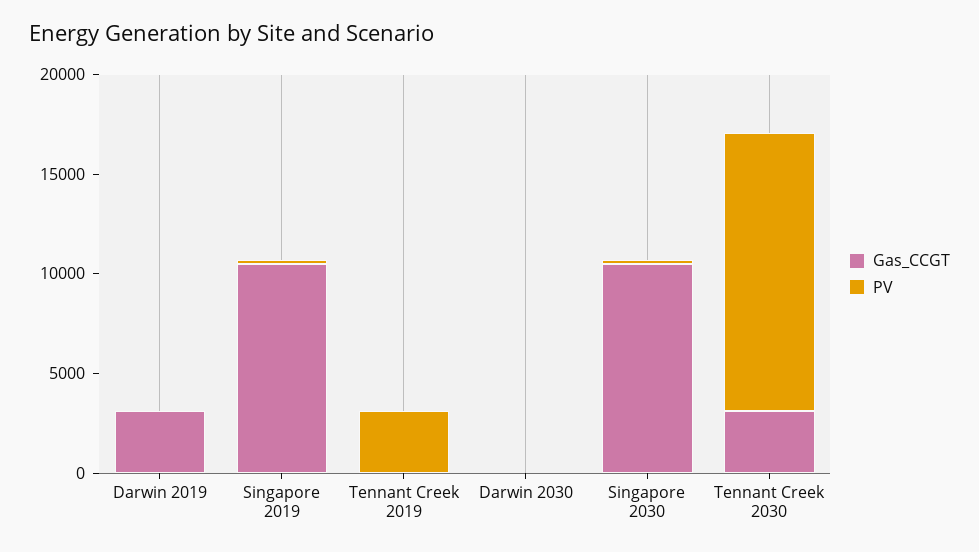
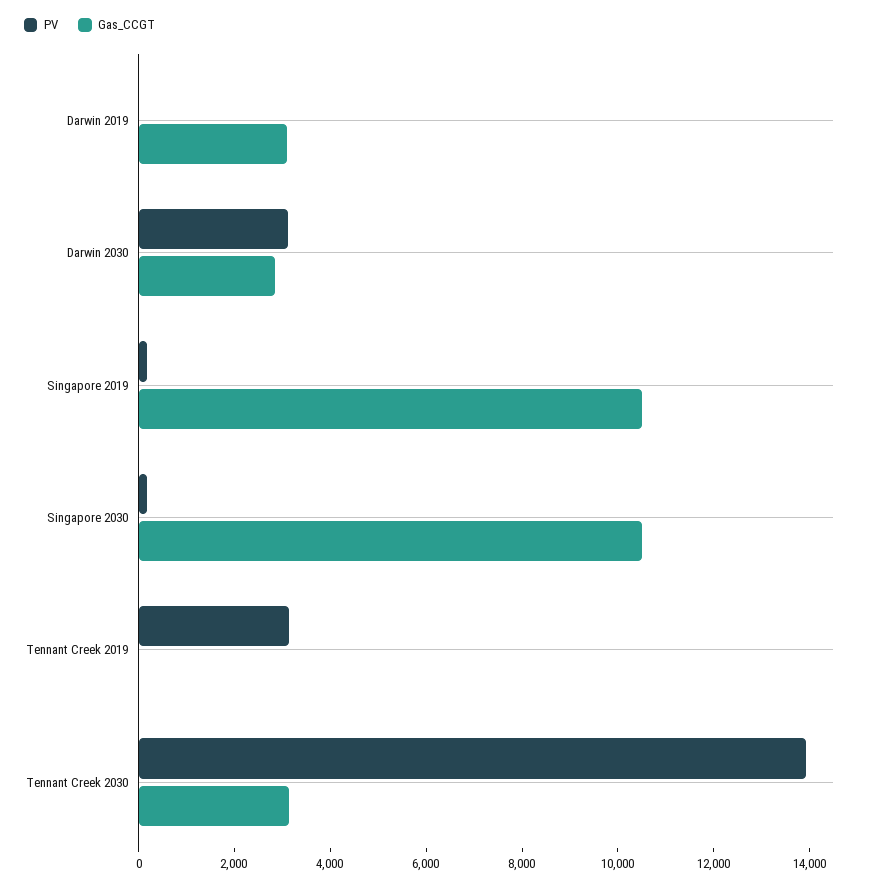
Gas_CCGT, Darwin 2030: 0 -> 3000
PV, Darwin 2030: 0 -> 3000

